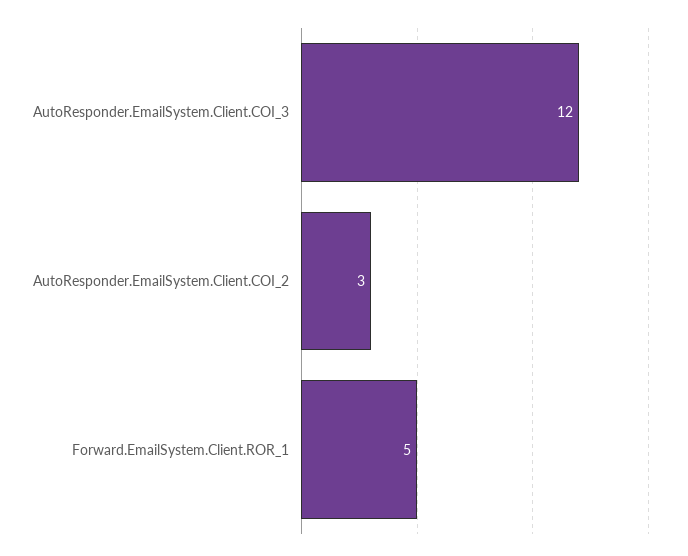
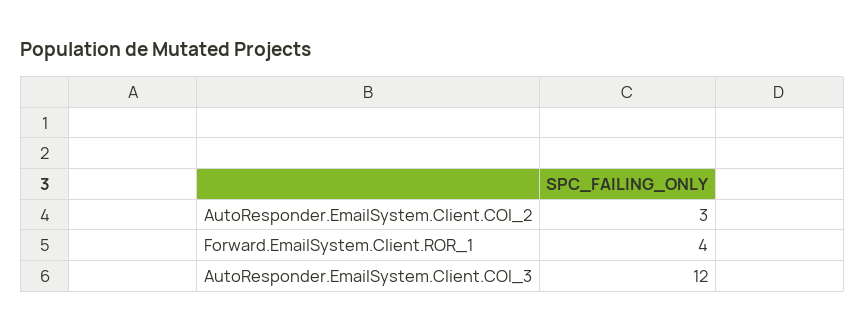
Forward.EmailSystem.Client.ROR_1: 5 -> 4

